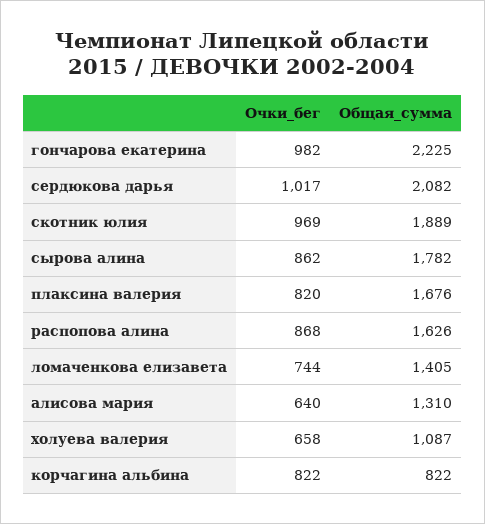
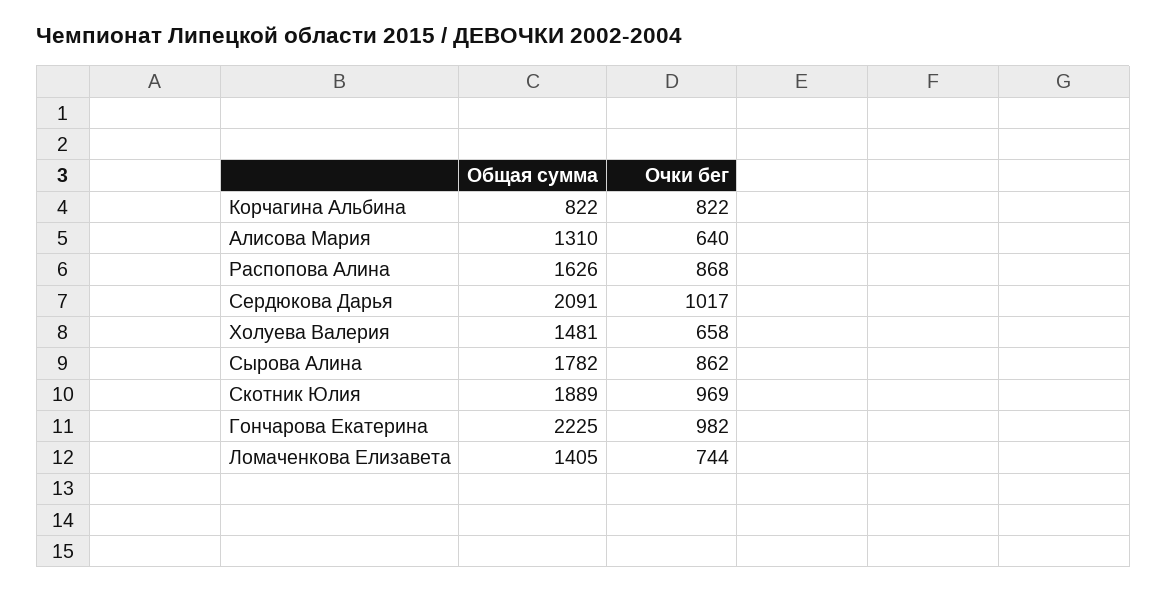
Общая_сумма, сердюкова дарья: 2082 -> 2091
Очки_бег, плаксина валерия: 820 -> none
Общая_сумма, плаксина валерия: 1676 -> none
Общая_сумма, холуева валерия: 1087 -> 1481

